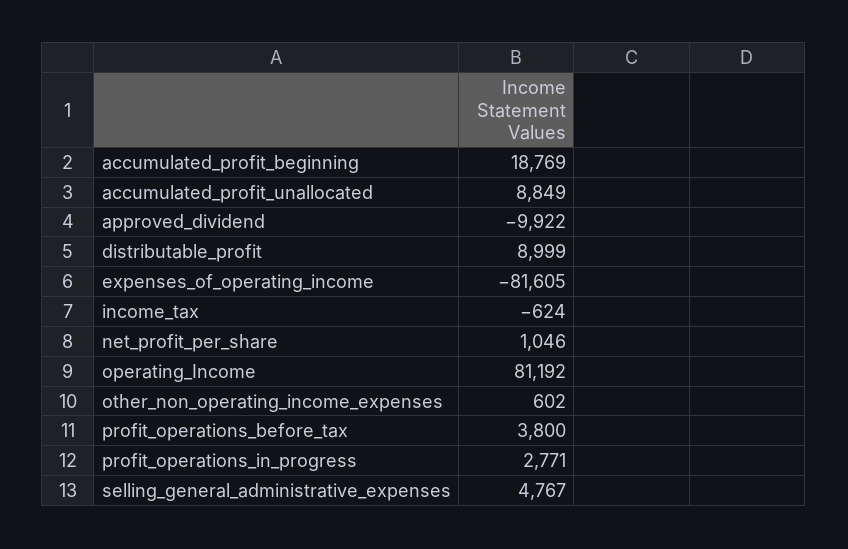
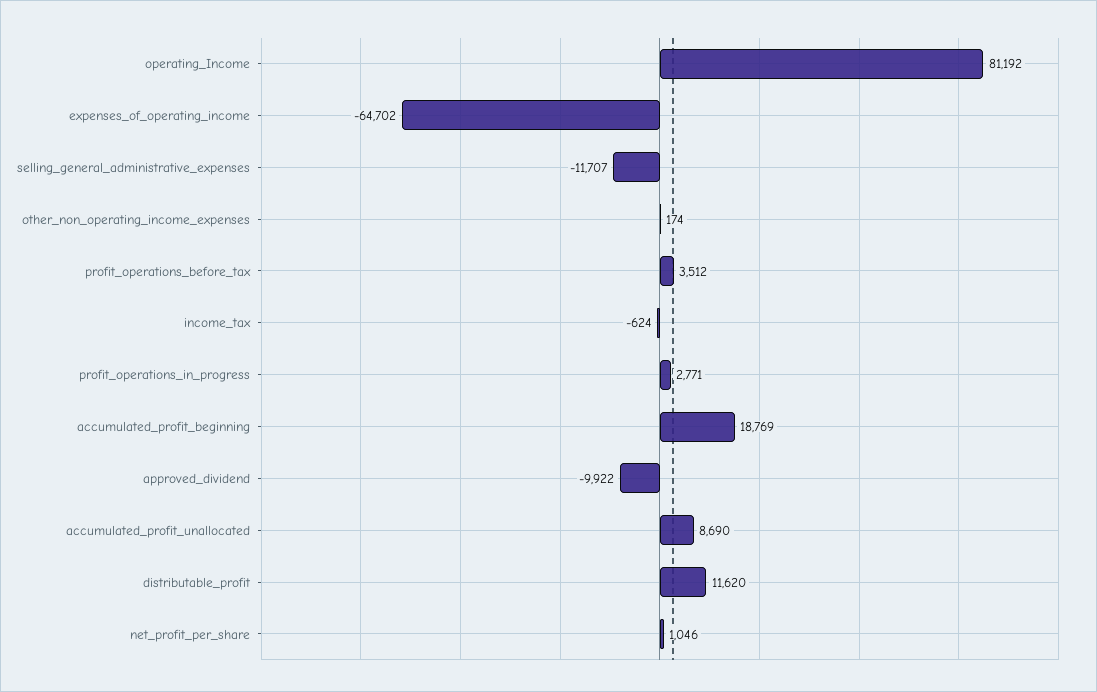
accumulated_profit_unallocated: 8849 -> 8690
distributable_profit: 8999 -> 11620
expenses_of_operating_income: -81605 -> -64702
other_non_operating_income_expenses: 602 -> 174
profit_operations_before_tax: 3800 -> 3512
selling_general_administrative_expenses: 4767 -> -11707

